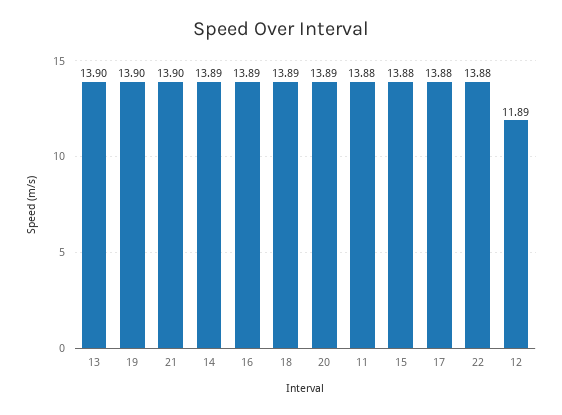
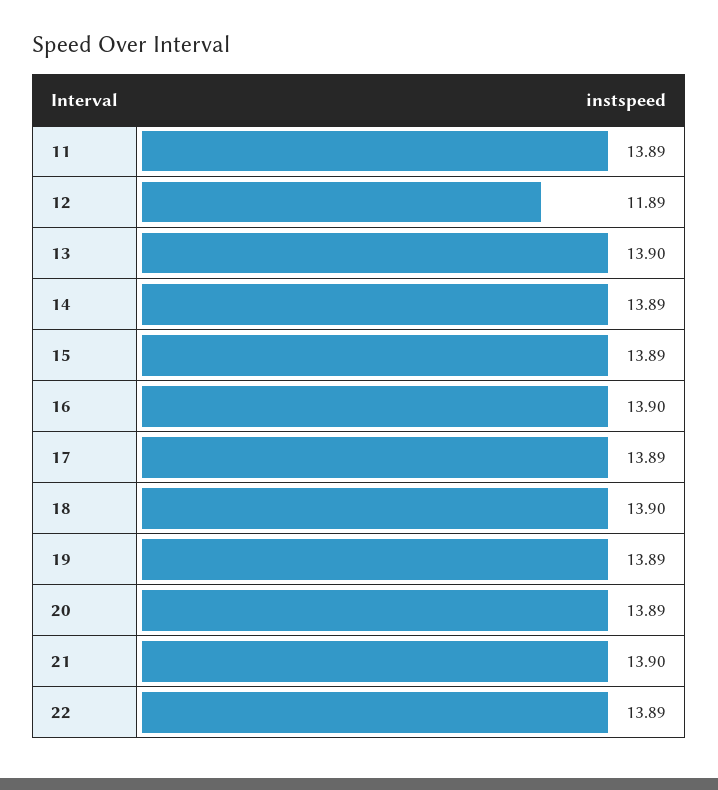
19: 13.9 -> 13.89
16: 13.89 -> 13.9
18: 13.89 -> 13.9
11: 13.88 -> 13.89
15: 13.88 -> 13.89
17: 13.88 -> 13.89
22: 13.88 -> 13.89

